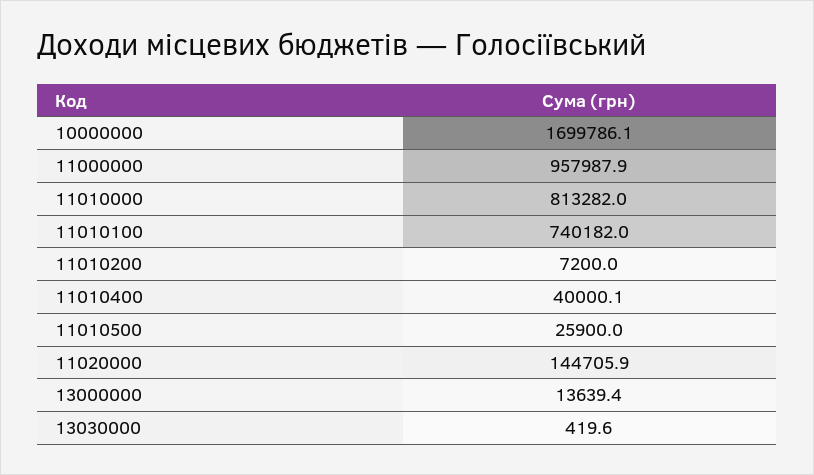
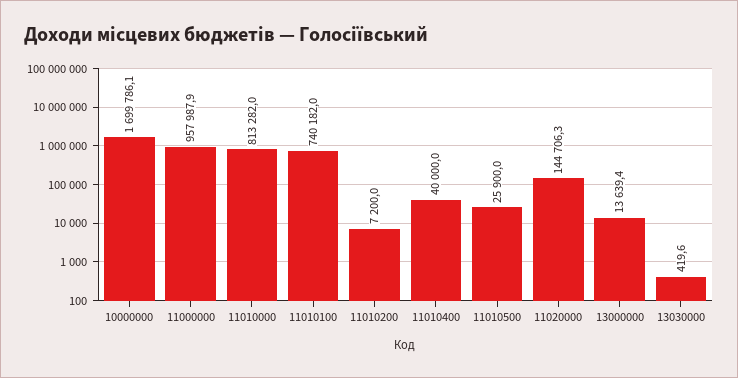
11010400: 40000.1 -> 40000
11020000: 144705.9 -> 144706.3

